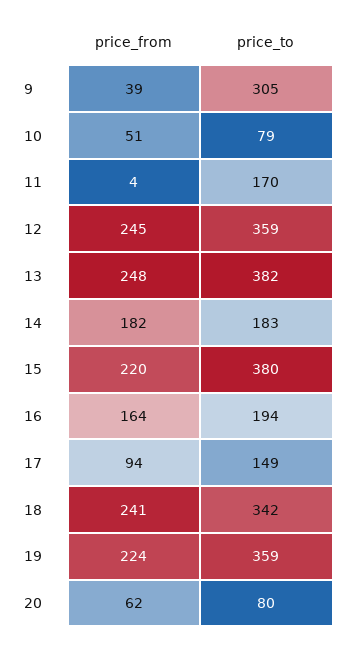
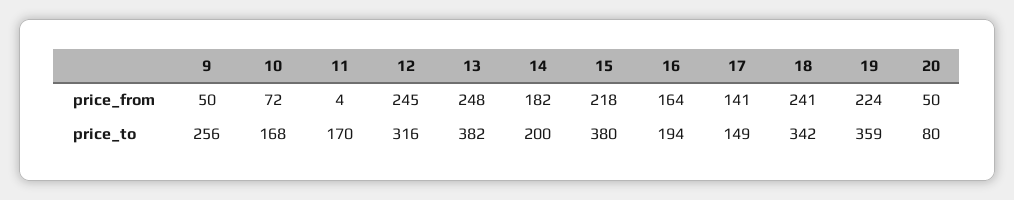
price_from, 9: 39 -> 50
price_to, 9: 305 -> 256
price_from, 10: 51 -> 72
price_to, 10: 79 -> 168
price_to, 12: 359 -> 316
price_to, 14: 183 -> 200
price_from, 15: 220 -> 218
price_from, 17: 94 -> 141
price_from, 20: 62 -> 50

